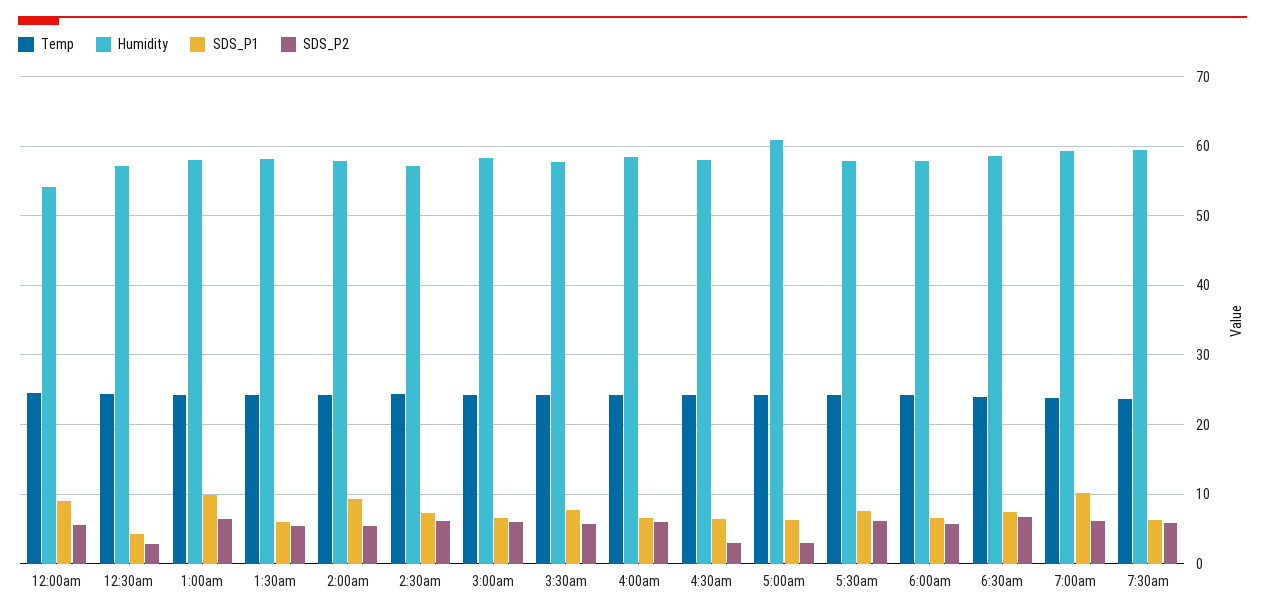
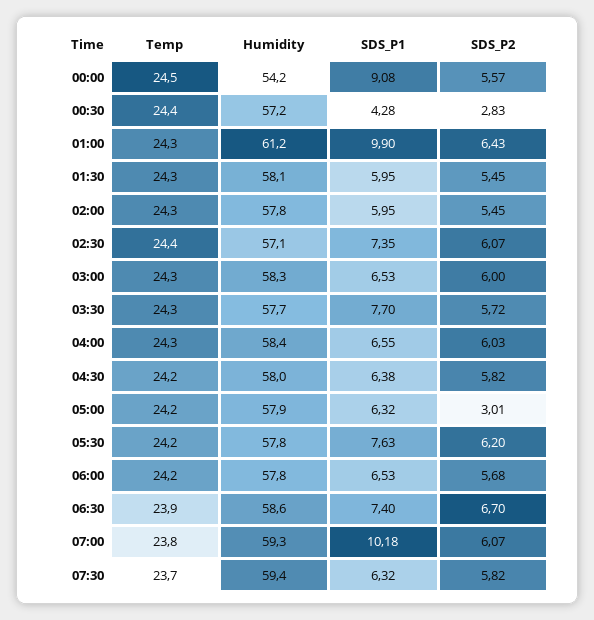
Humidity, 1:00am: 58 -> 61.2
SDS_P1, 2:00am: 9 -> 5.95
SDS_P2, 4:30am: 3 -> 5.82
Humidity, 5:00am: 61 -> 57.9

